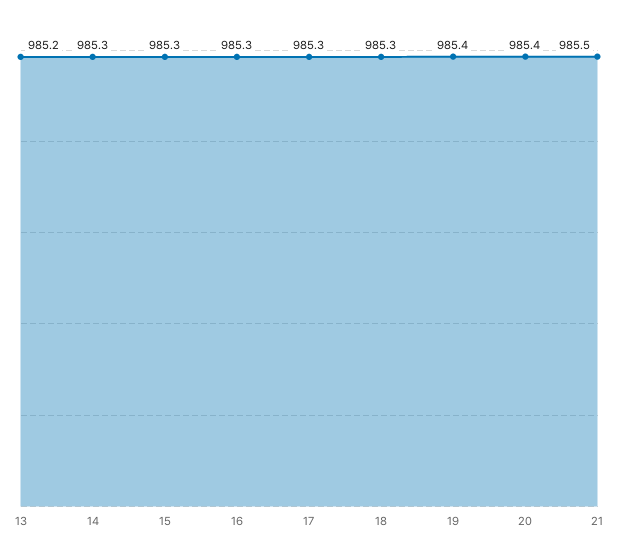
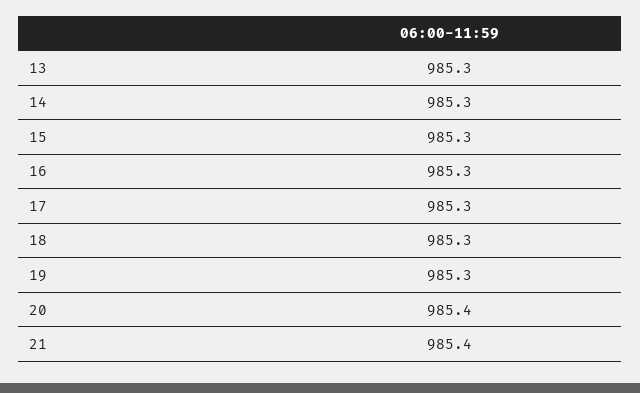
13: 985.2 -> 985.3
19: 985.4 -> 985.3
21: 985.5 -> 985.4

